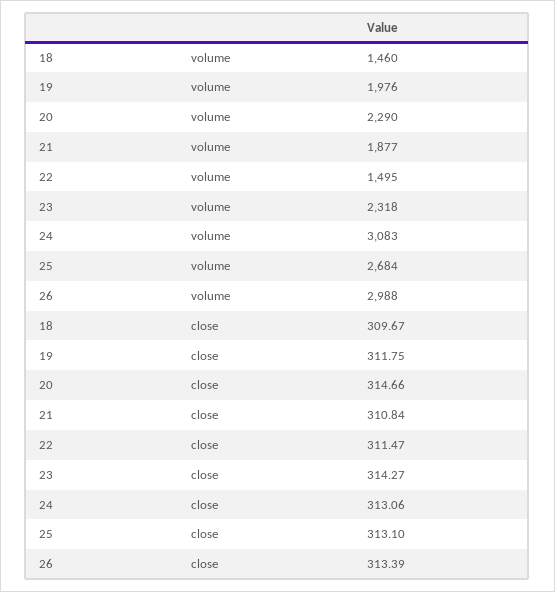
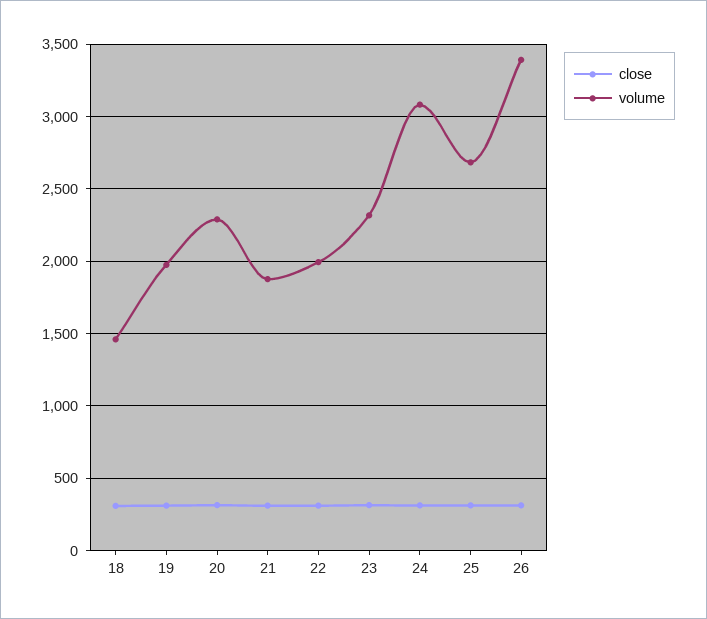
volume, 22: 1495 -> 2000
volume, 26: 2988 -> 3400

